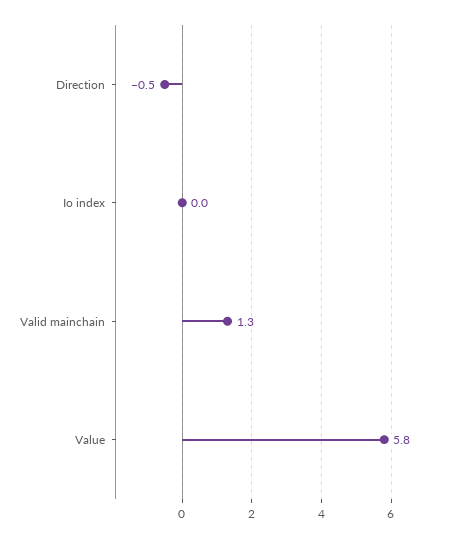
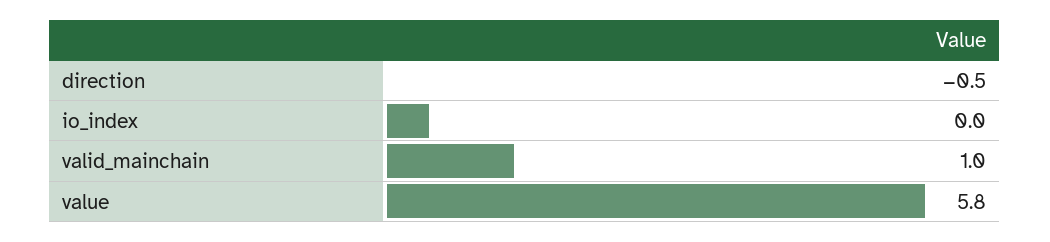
Valid mainchain: 1.3 -> 1

